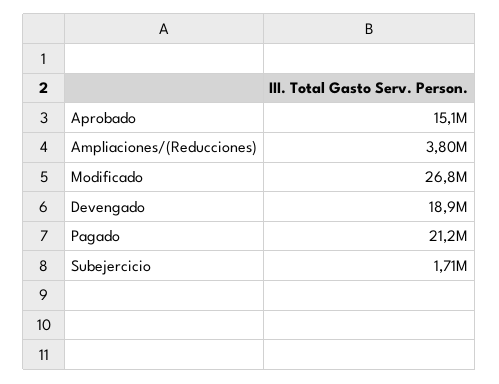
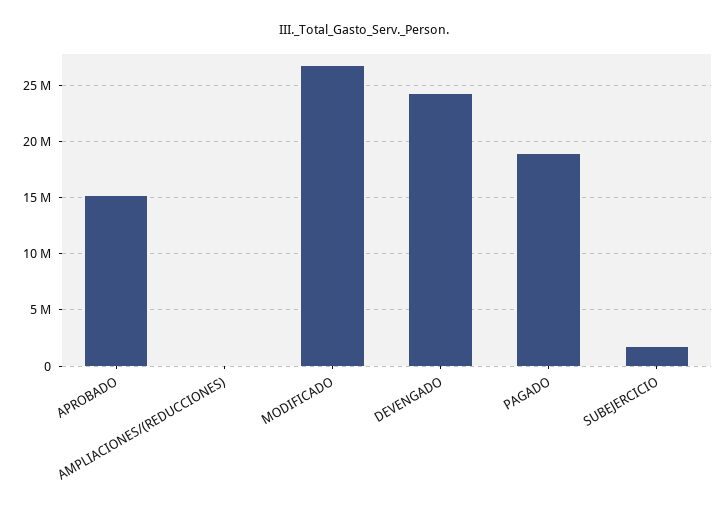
Ampliaciones/(Reducciones): 3800000 -> 0
Devengado: 18900000 -> 24000000
Pagado: 21200000 -> 19000000

